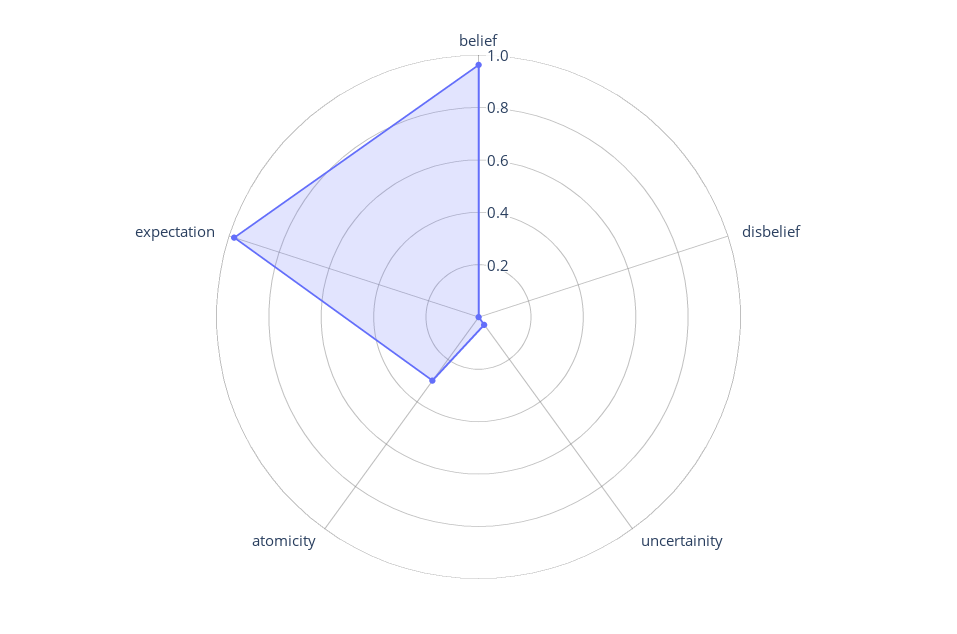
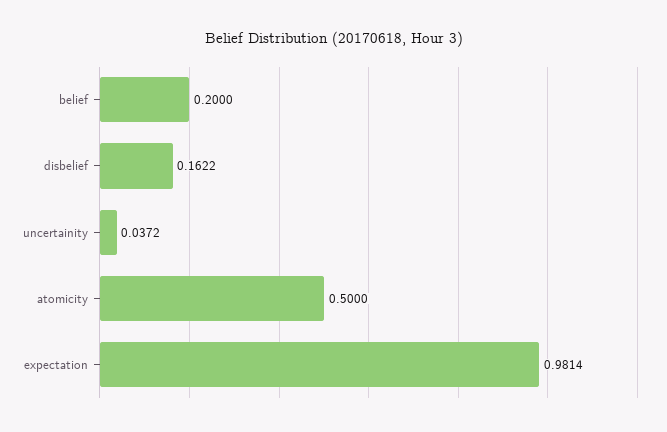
belief: 0.95 -> 0.2
disbelief: 0 -> 0.1622
atomicity: 0.3 -> 0.5

